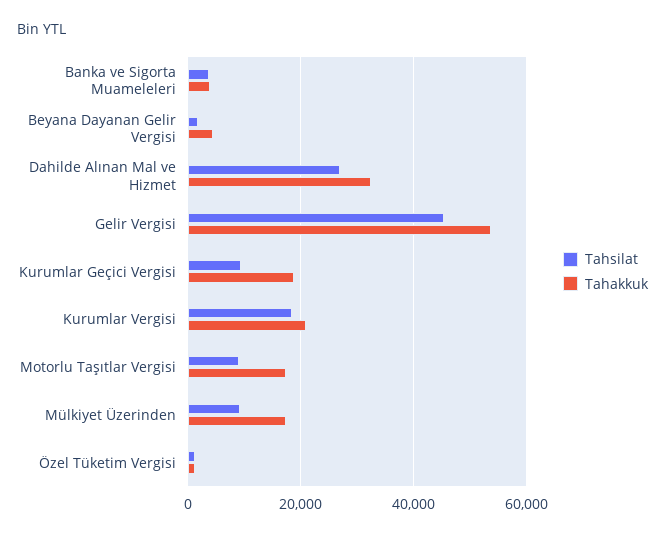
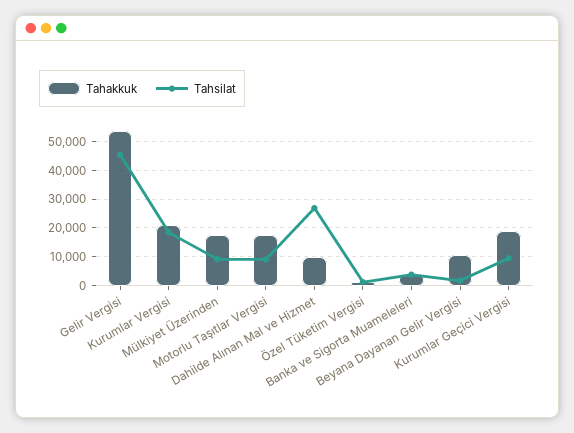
Tahakkuk, Beyana Dayanan Gelir Vergisi: 4000 -> 10000
Tahakkuk, Dahilde Alınan Mal ve Hizmet: 32000 -> 10000

